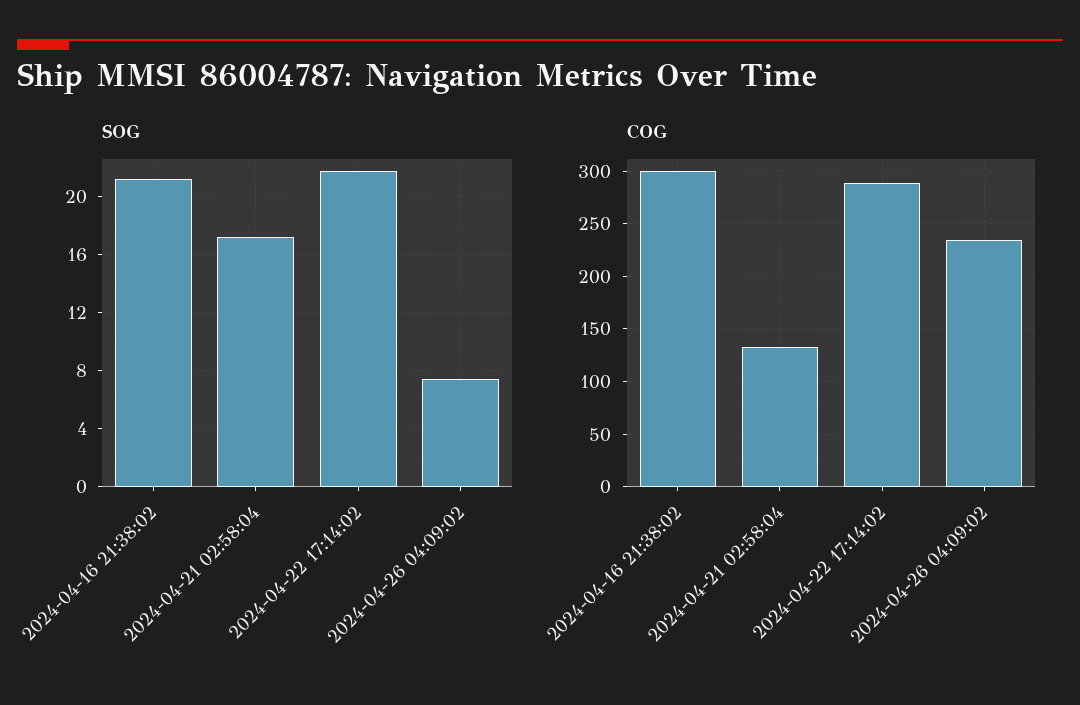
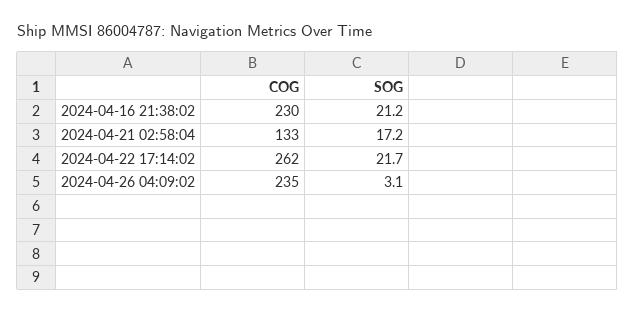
SOG, 2024-04-26 04:09:02: 7.5 -> 3.1
COG, 2024-04-16 21:38:02: 300 -> 230
COG, 2024-04-22 17:14:02: 290 -> 262

